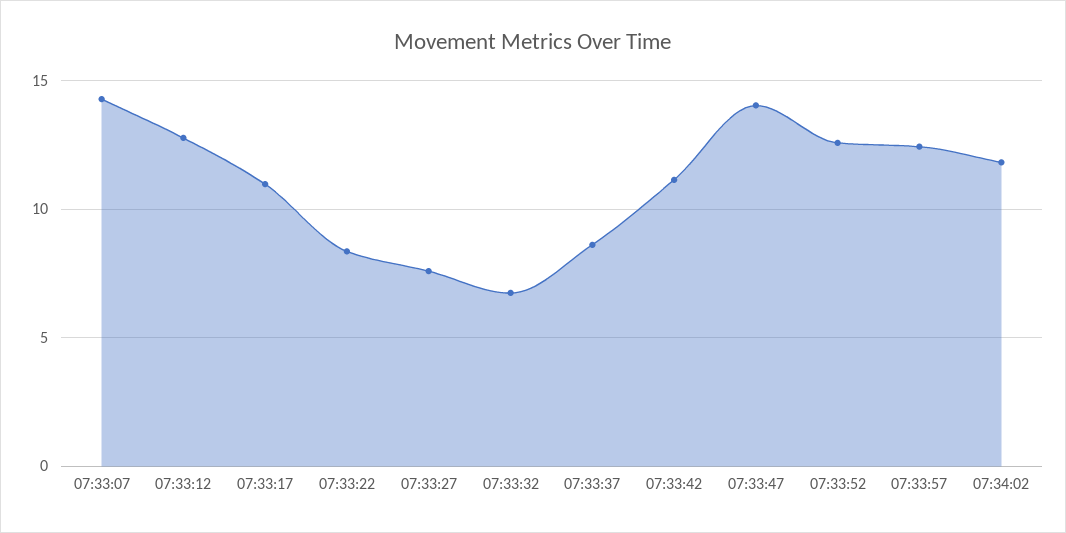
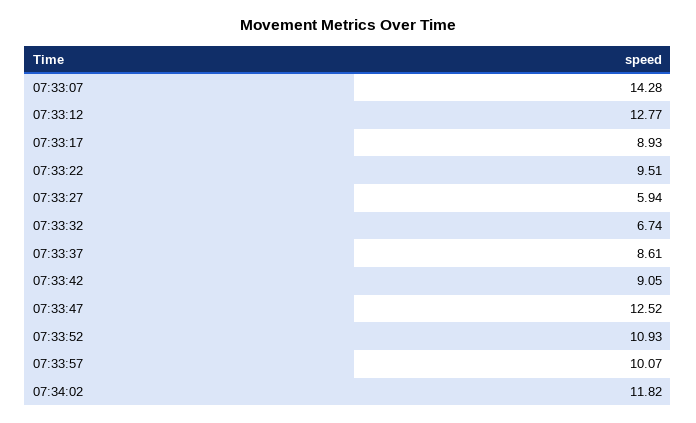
07:33:17: 11 -> 8.93
07:33:22: 8.5 -> 9.51
07:33:27: 7.5 -> 5.94
07:33:42: 11 -> 9.05
07:33:47: 14 -> 12.52
07:33:52: 12.5 -> 10.93
07:33:57: 12.5 -> 10.07

